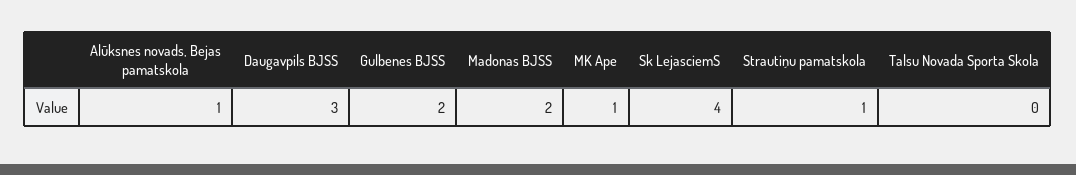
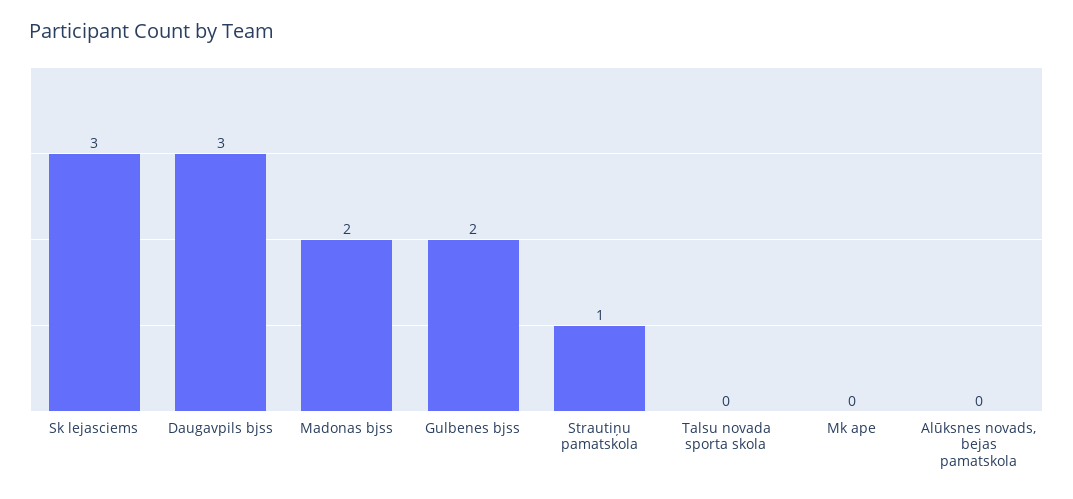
Alūksnes novads, Bejas pamatskola: 1 -> 0
MK Ape: 1 -> 0
Sk LejasciemS: 4 -> 3

